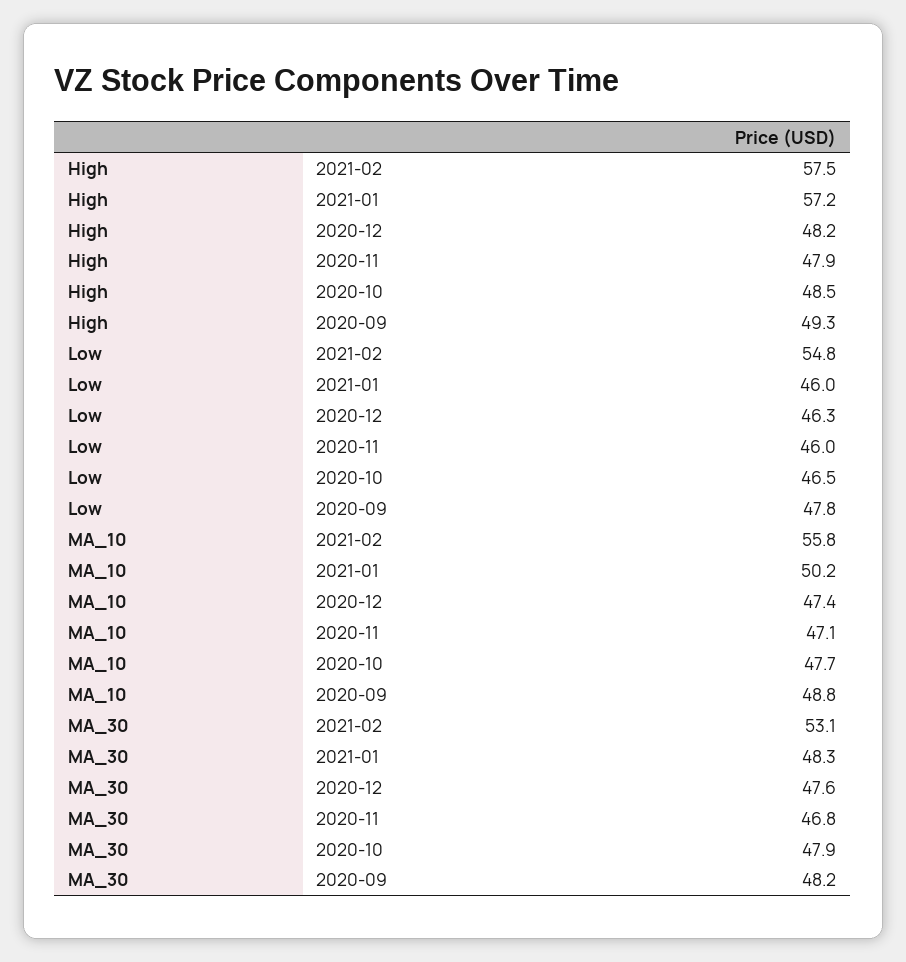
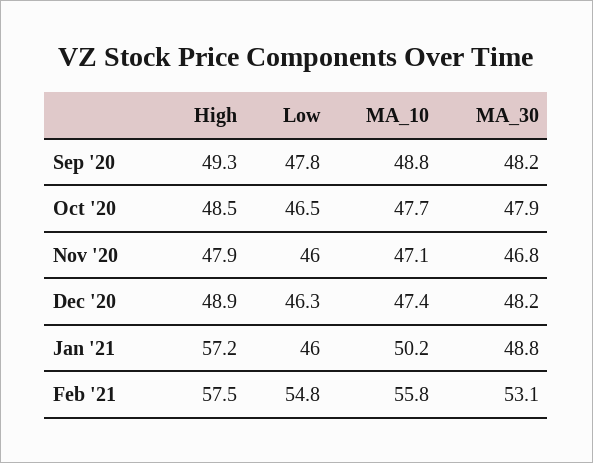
High, 2020-12: 48.2 -> 48.9
MA_30, 2021-01: 48.3 -> 48.8
MA_30, 2020-12: 47.6 -> 48.2

